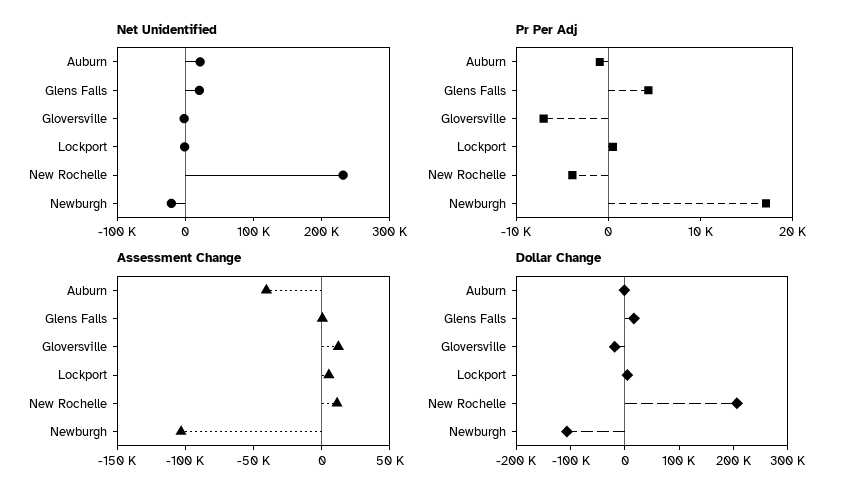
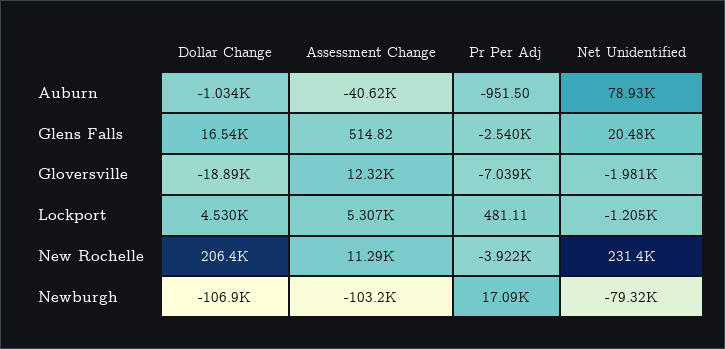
Net Unidentified, Auburn: 20000 -> 78930
Net Unidentified, Newburgh: -20000 -> -79320
Pr Per Adj, Glens Falls: 4000 -> -2540

